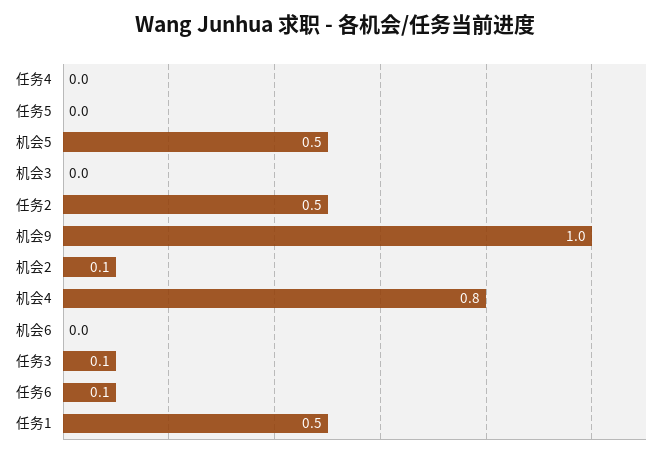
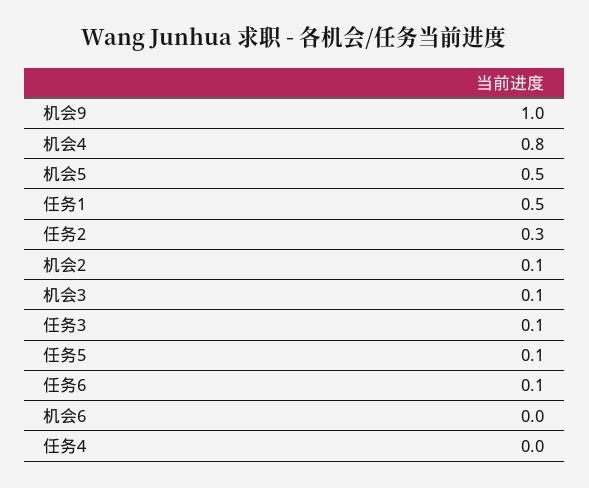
任务5: 0 -> 0.1
机会3: 0 -> 0.1
任务2: 0.5 -> 0.3

